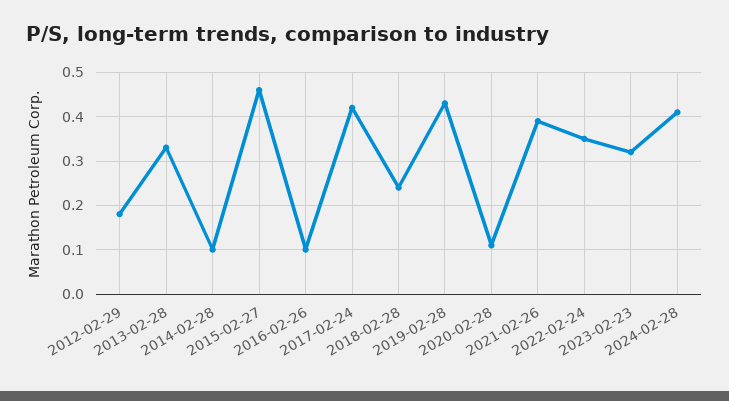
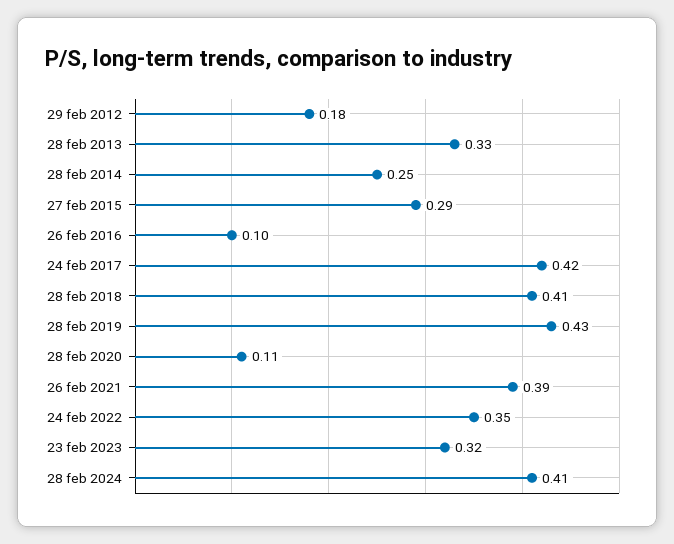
2014-02-28: 0.1 -> 0.25
2015-02-27: 0.45 -> 0.29
2018-02-28: 0.25 -> 0.41

